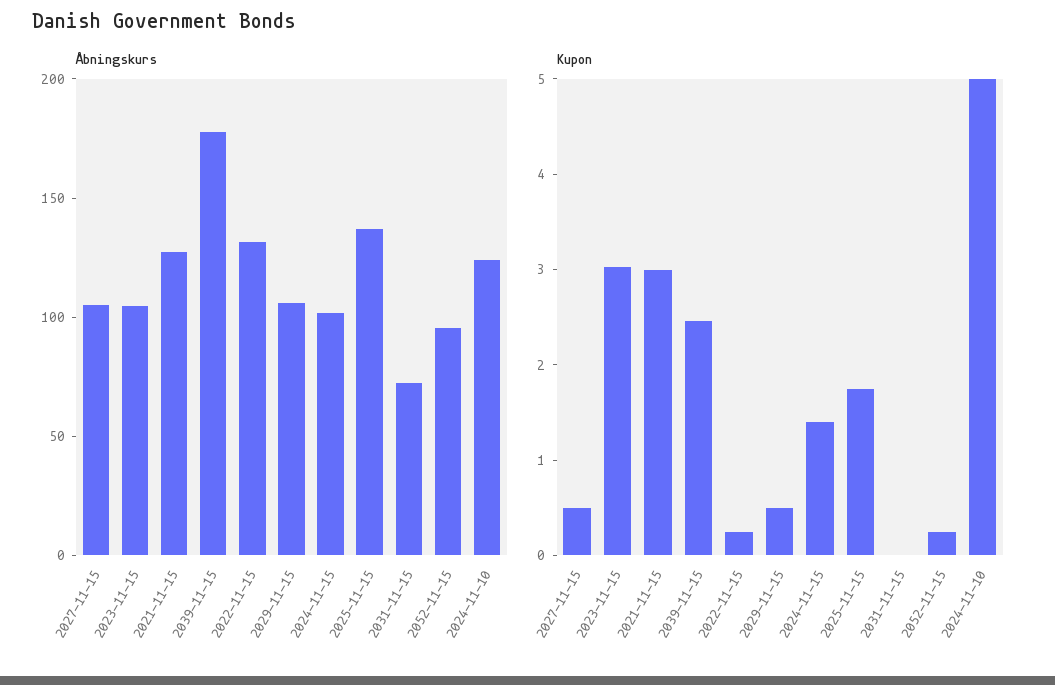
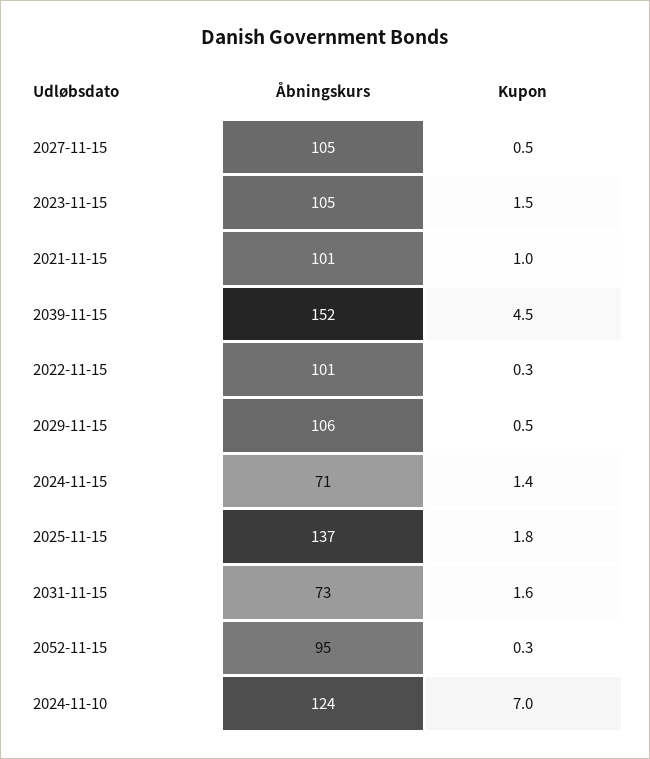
Åbningskurs, 2021-11-15: 130 -> 101
Åbningskurs, 2039-11-15: 180 -> 152
Åbningskurs, 2022-11-15: 130 -> 101
Åbningskurs, 2024-11-15: 100 -> 71
Kupon, 2023-11-15: 3 -> 1.5
Kupon, 2021-11-15: 3 -> 1
Kupon, 2039-11-15: 2.4 -> 4.5
Kupon, 2031-11-15: 0 -> 1.6
Kupon, 2024-11-10: 5 -> 7

